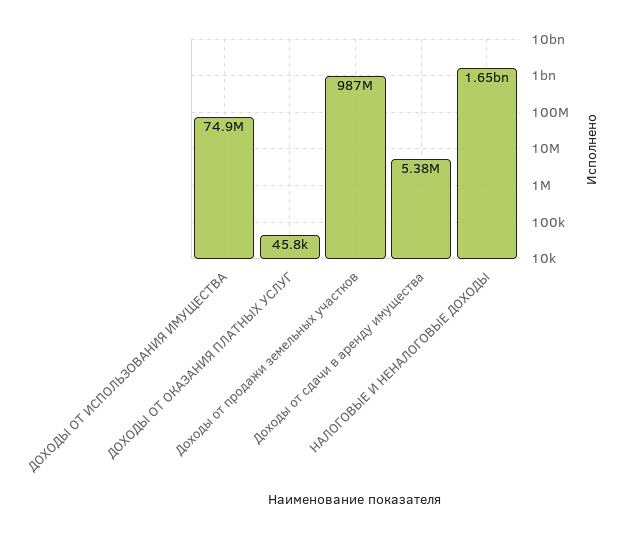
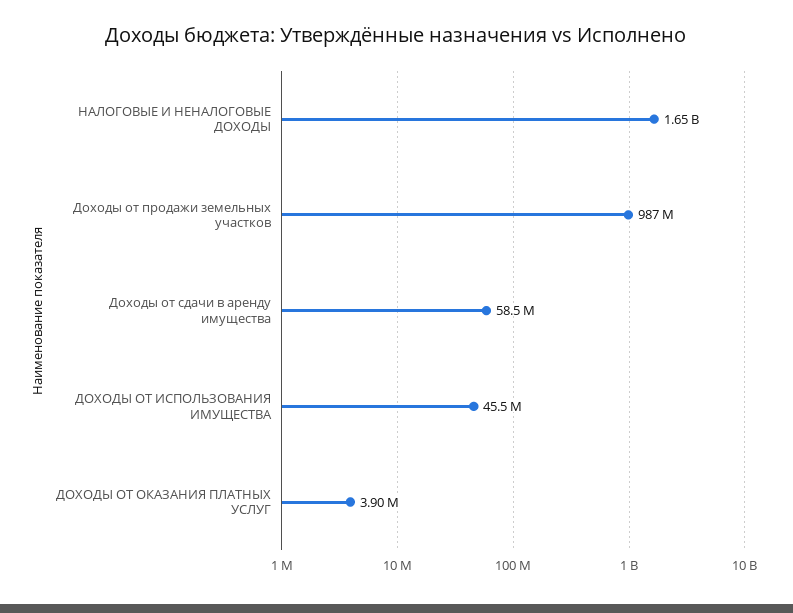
ДОХОДЫ ОТ ИСПОЛЬЗОВАНИЯ ИМУЩЕСТВА: 74900000 -> 45500000
ДОХОДЫ ОТ ОКАЗАНИЯ ПЛАТНЫХ УСЛУГ: 45800 -> 3900000
Доходы от сдачи в аренду имущества: 5380000 -> 58500000

